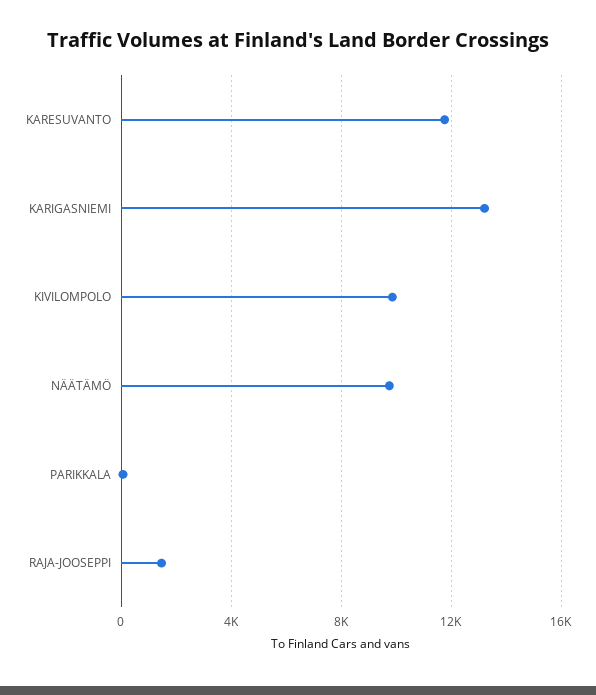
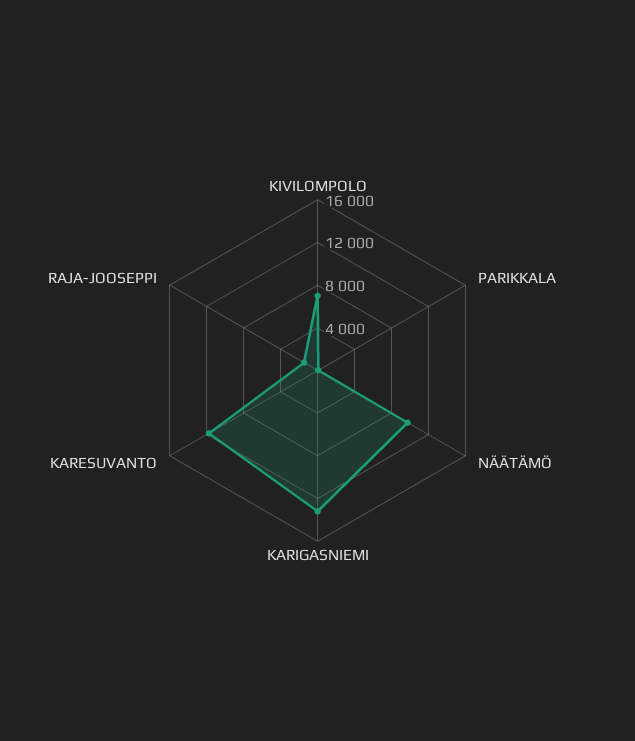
KIVILOMPOLO: 10000 -> 7000

